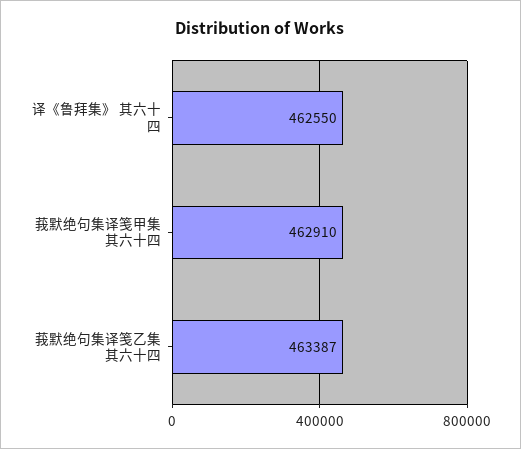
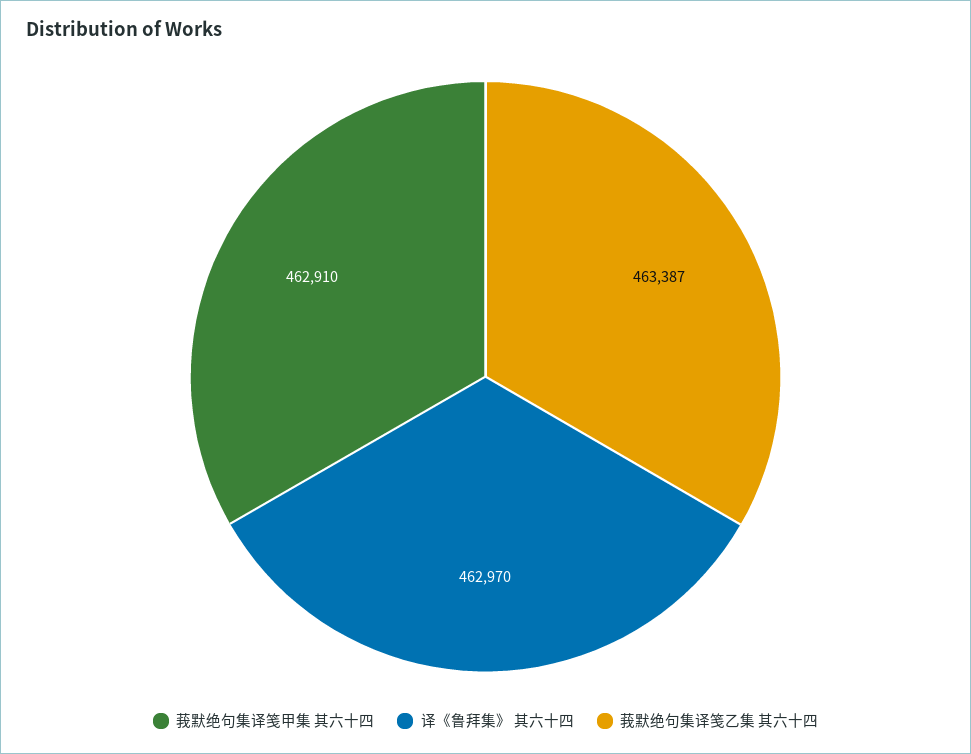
译《鲁拜集》 其六十四: 462550 -> 462970

